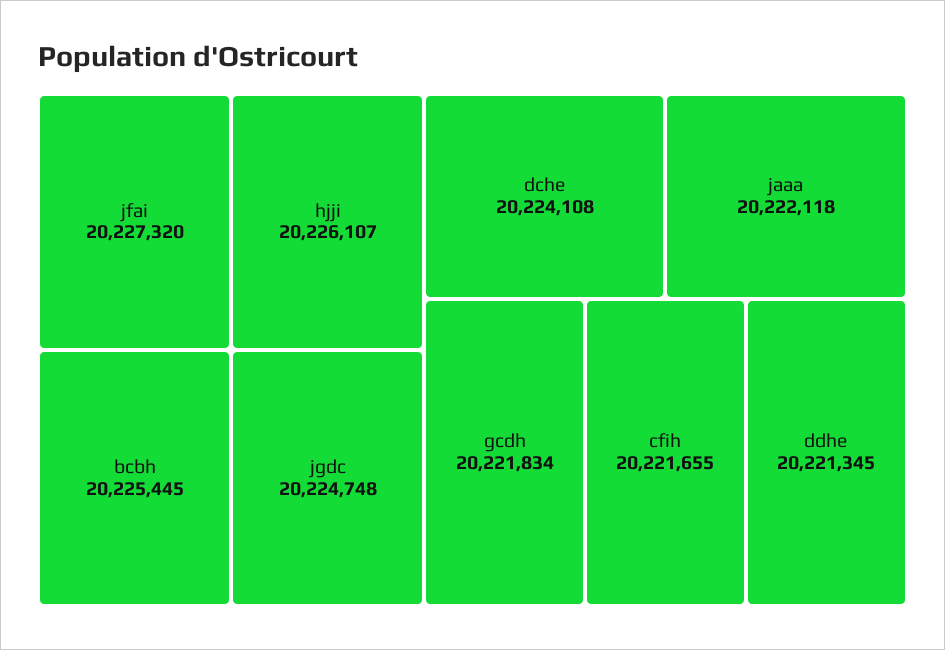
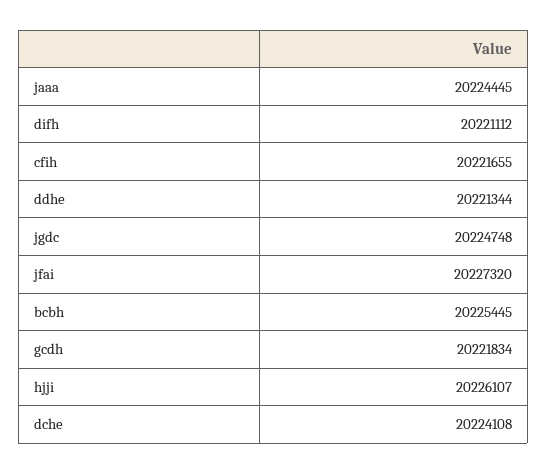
jaaa: 20222118 -> 20224445
ddhe: 20221345 -> 20221344
difh: none -> 20221112

